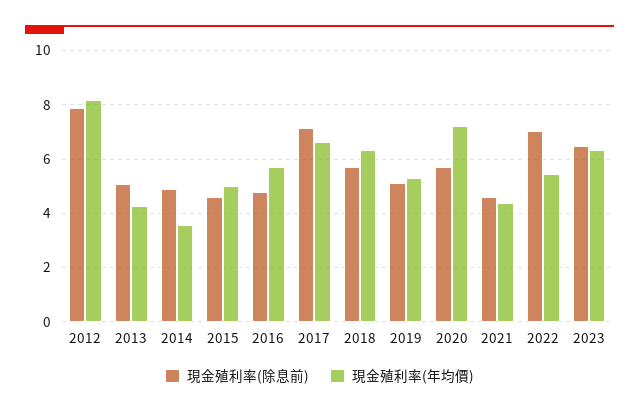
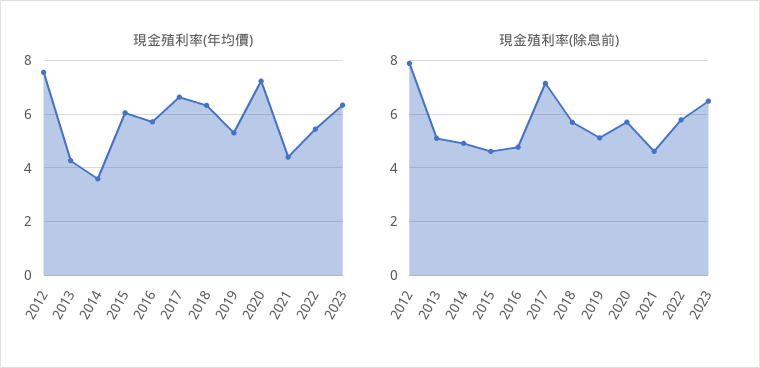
現金殖利率(年均價), 2012: 8.25 -> 7.5
現金殖利率(年均價), 2015: 5 -> 6
現金殖利率(除息前), 2022: 7 -> 5.75

